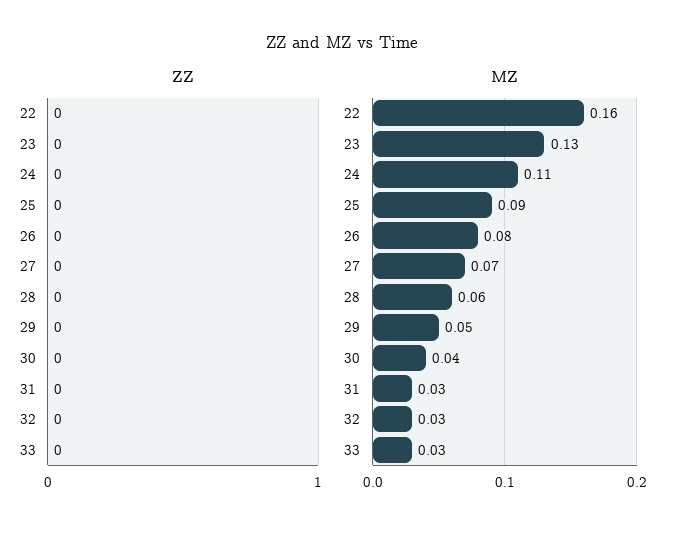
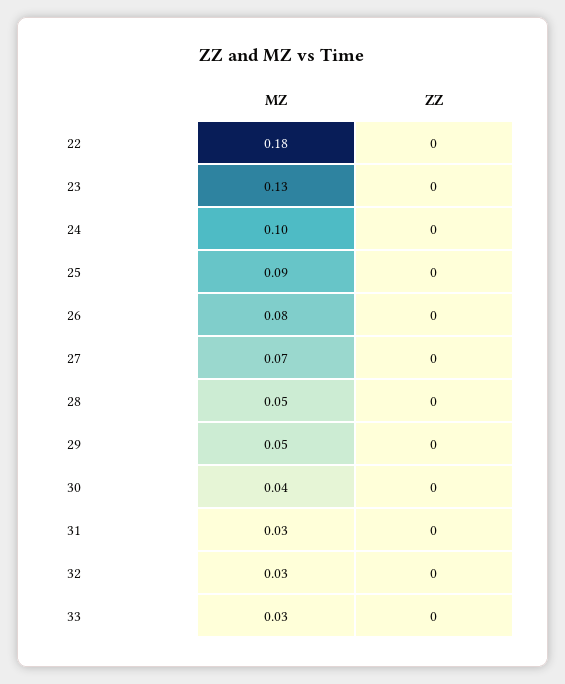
MZ, 22: 0.16 -> 0.18
MZ, 24: 0.11 -> 0.1
MZ, 28: 0.06 -> 0.05

